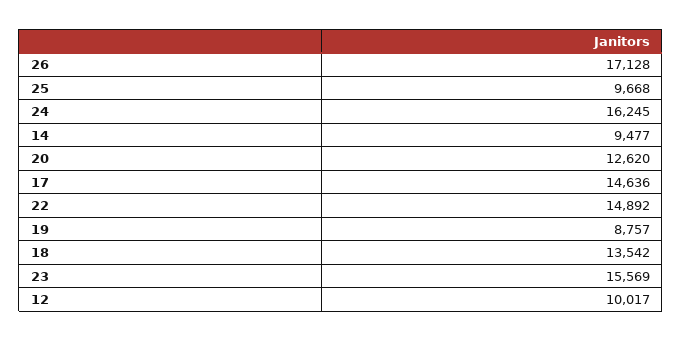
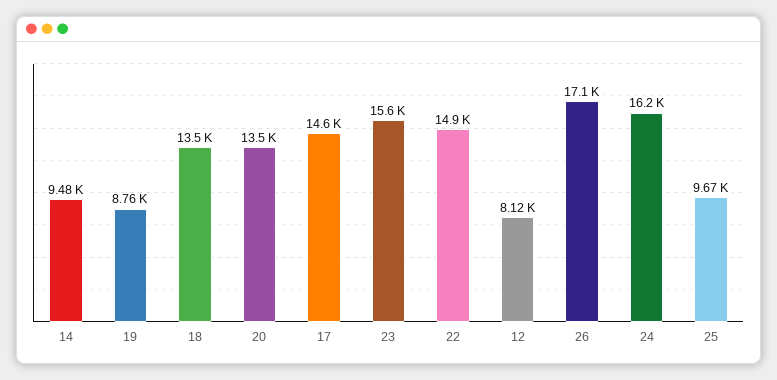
20: 12620 -> 13500
12: 10017 -> 8120

